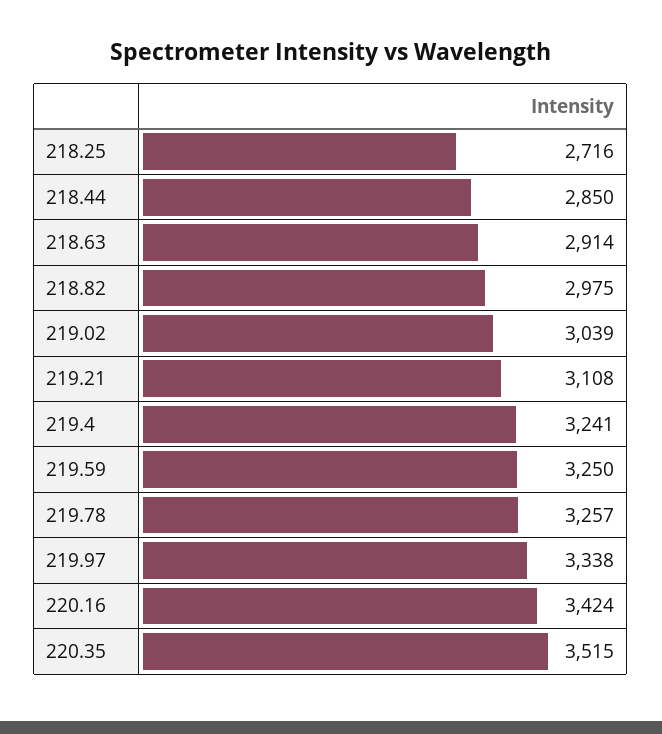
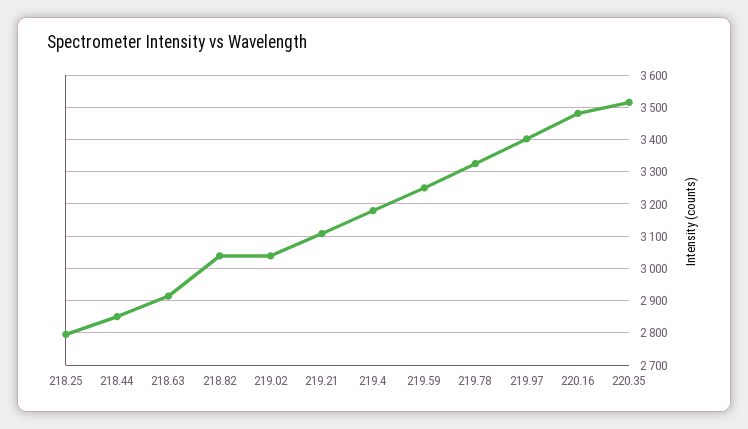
218.25: 2716 -> 2800
218.82: 2975 -> 3040
219.4: 3241 -> 3180
219.78: 3257 -> 3320
219.97: 3338 -> 3400
220.16: 3424 -> 3480

